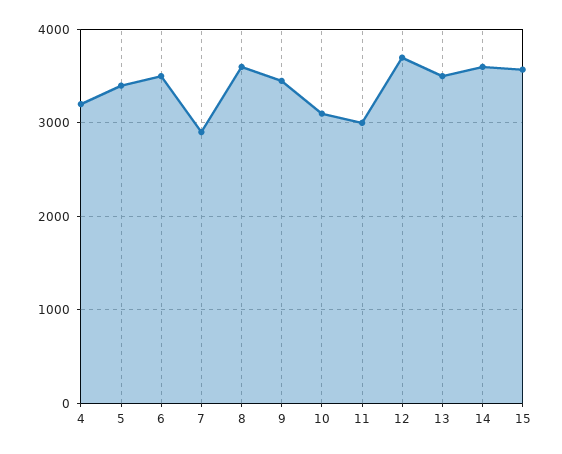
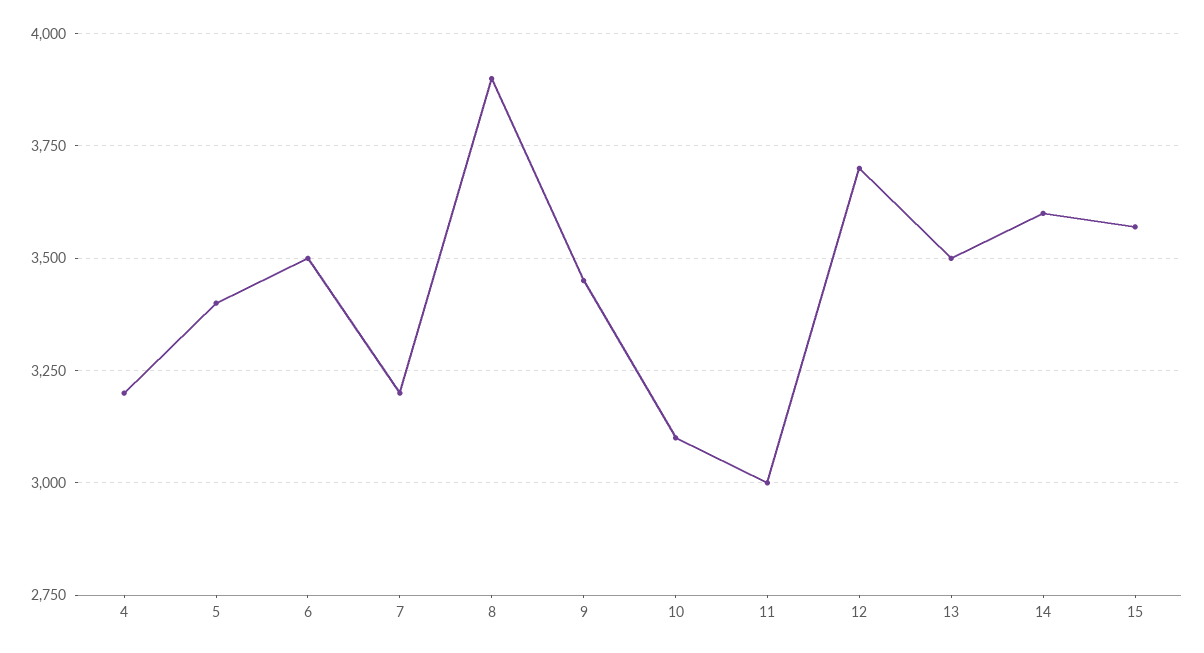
7: 2900 -> 3200
8: 3600 -> 3900

